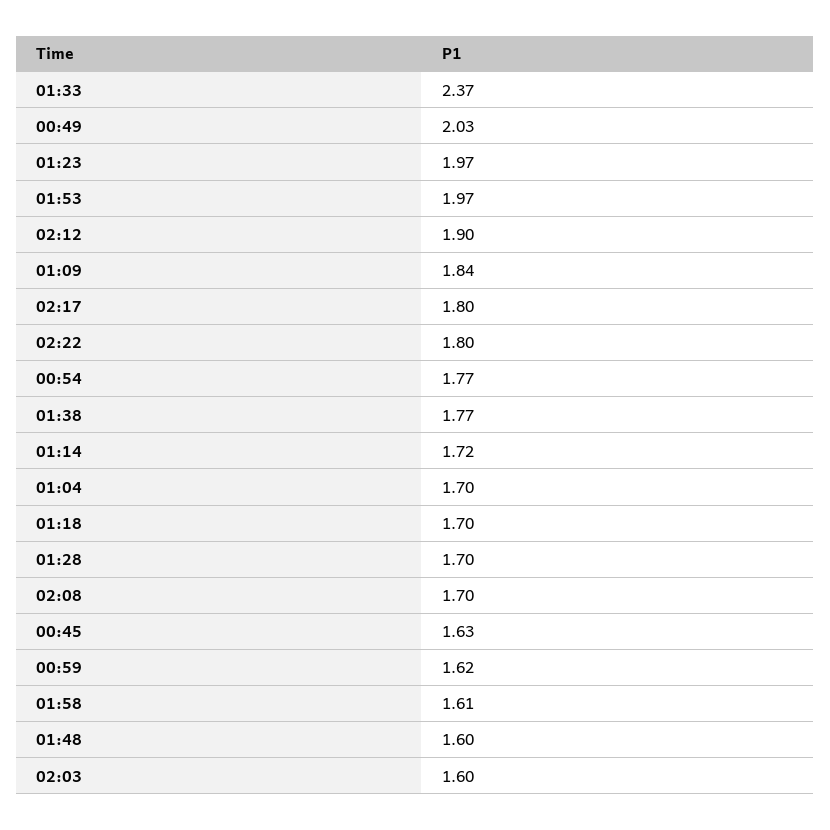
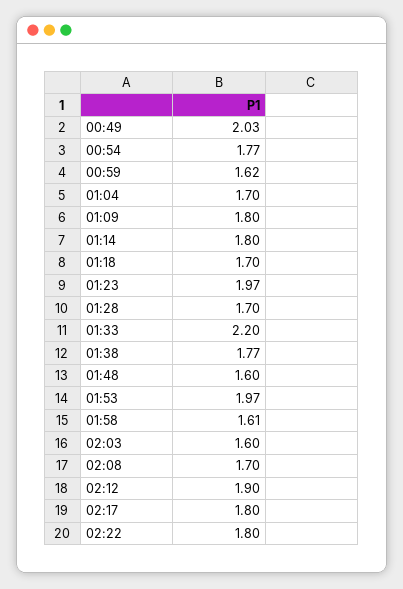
01:33: 2.37 -> 2.2
01:09: 1.84 -> 1.8
01:14: 1.72 -> 1.8
00:45: 1.63 -> none

